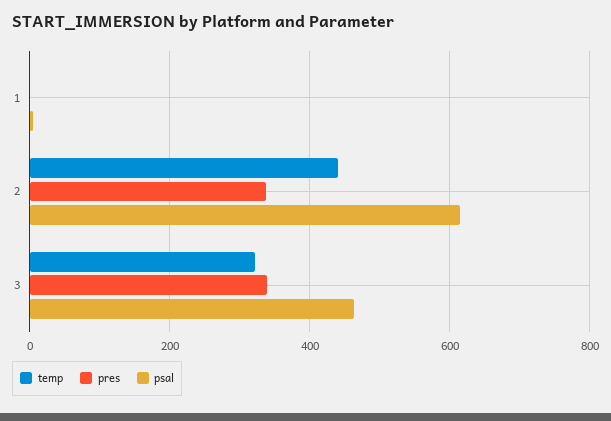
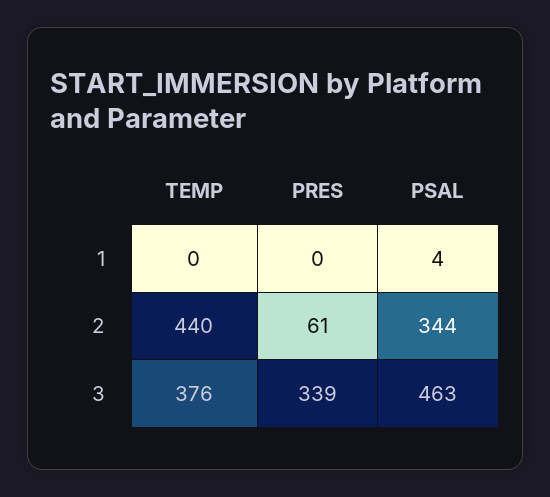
pres, 2: 340 -> 61
psal, 2: 620 -> 344
temp, 3: 320 -> 376

